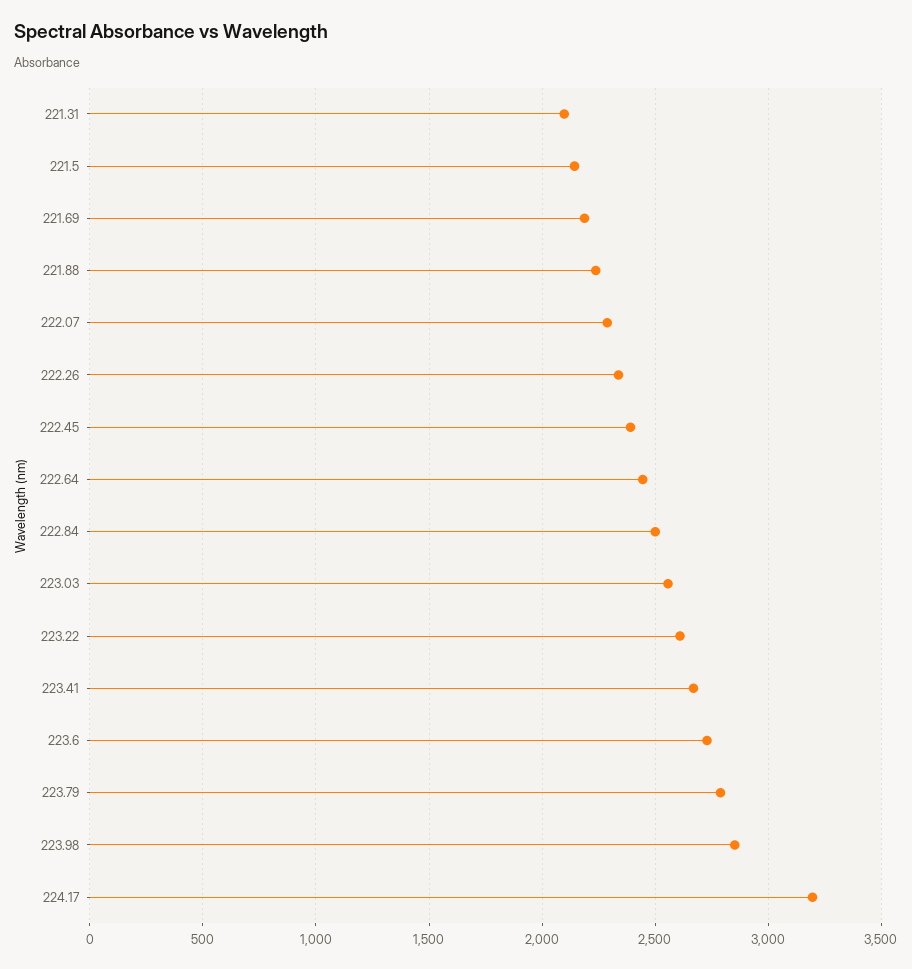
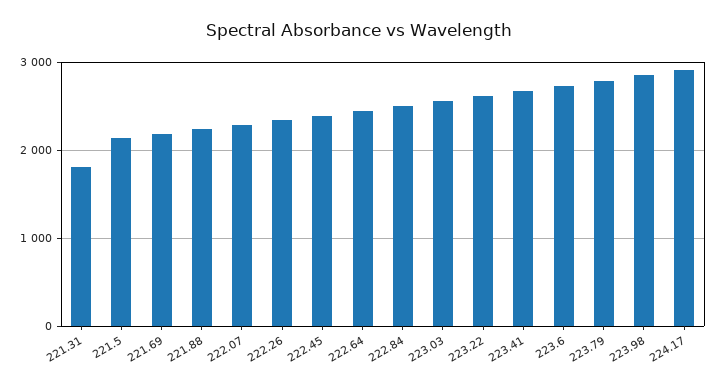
221.31: 2100 -> 1800
224.17: 3200 -> 2900

